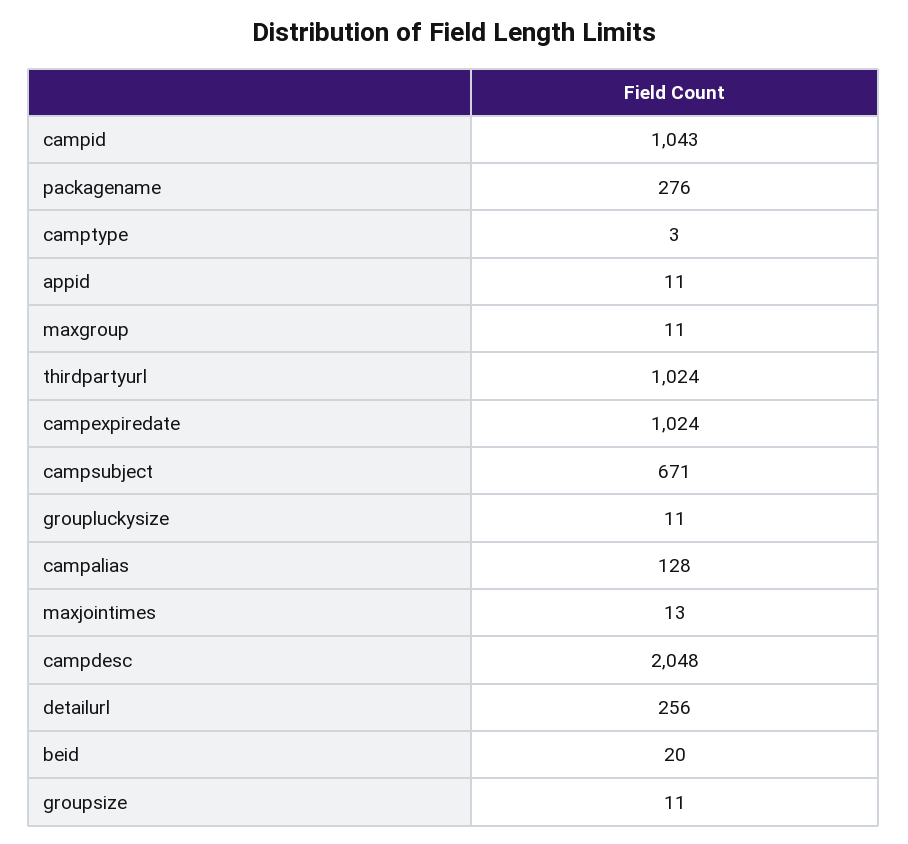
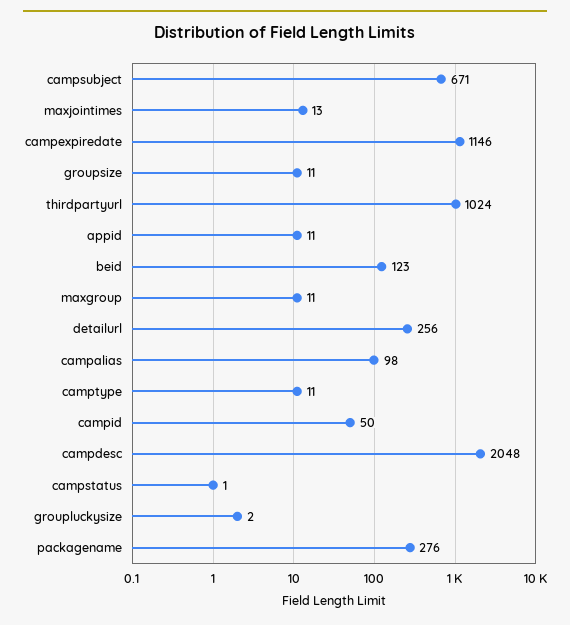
campid: 1043 -> 50
camptype: 3 -> 11
campexpiredate: 1024 -> 1146
groupluckysize: 11 -> 2
campalias: 128 -> 98
beid: 20 -> 123
campstatus: none -> 1

